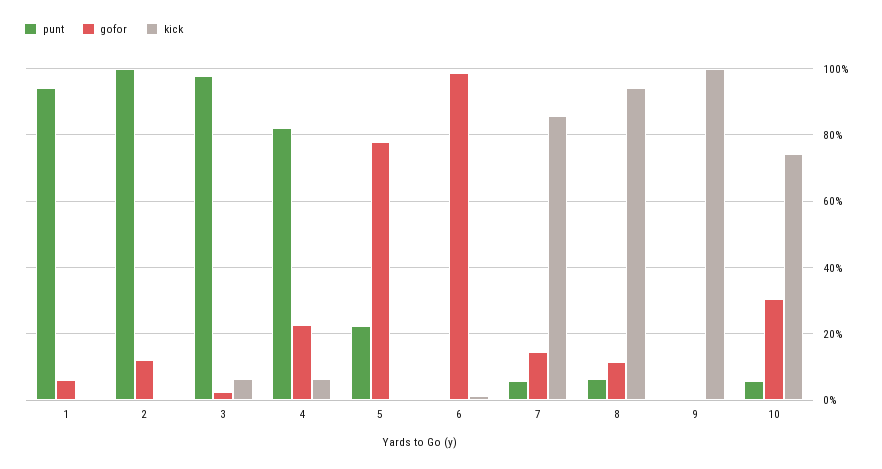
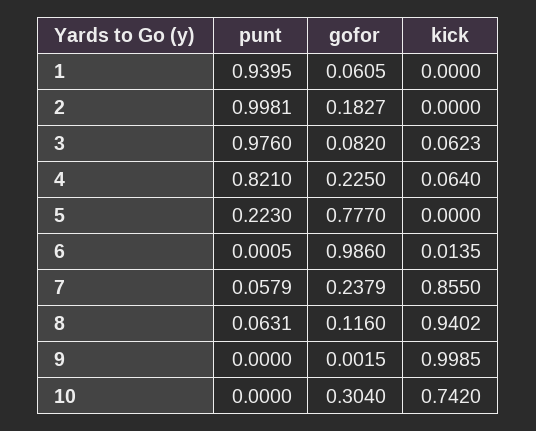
gofor, 2: 0.12 -> 0.1827
gofor, 3: 0.02 -> 0.082
gofor, 7: 0.14 -> 0.2379
punt, 10: 0.06 -> 0

